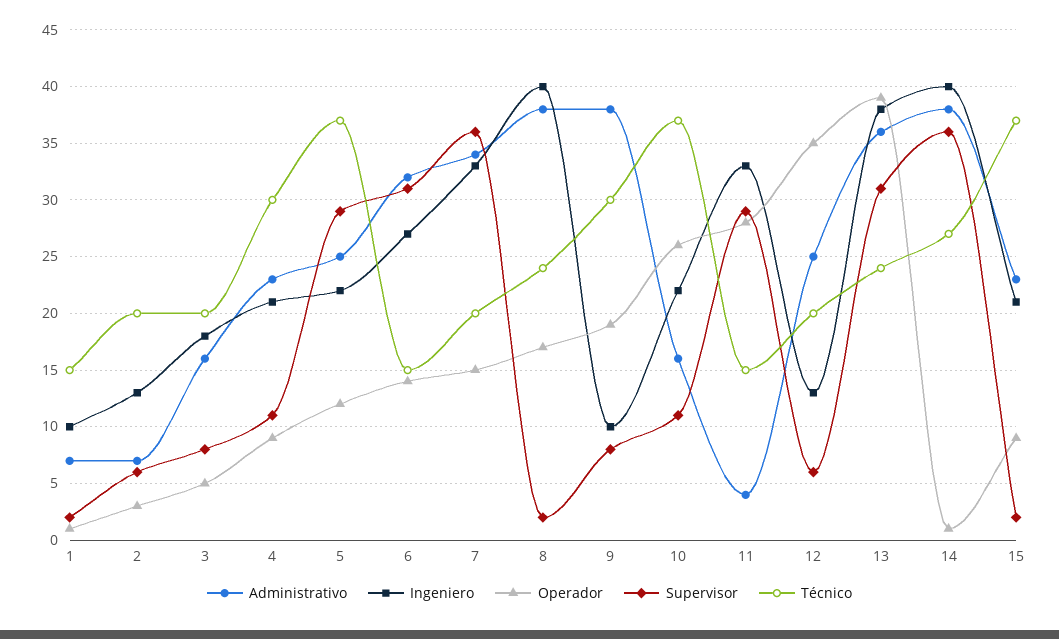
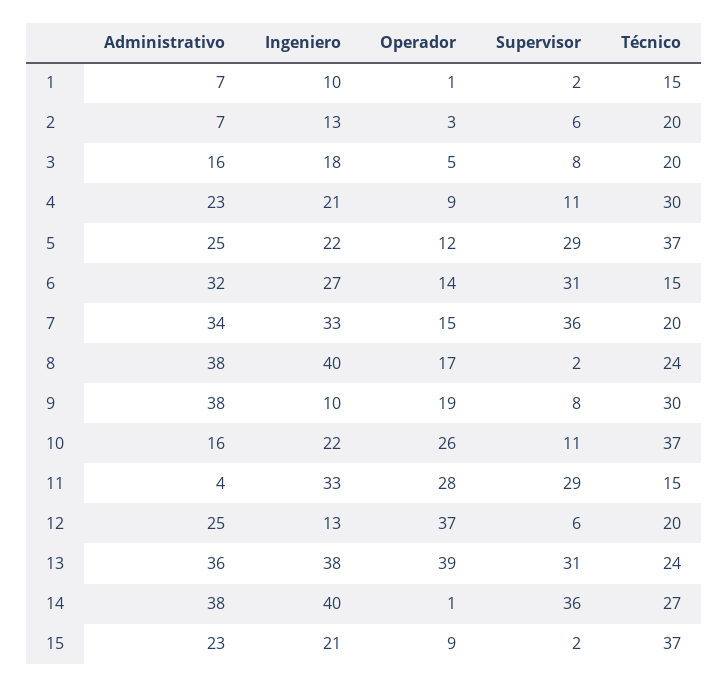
Operador, 12: 35 -> 37

